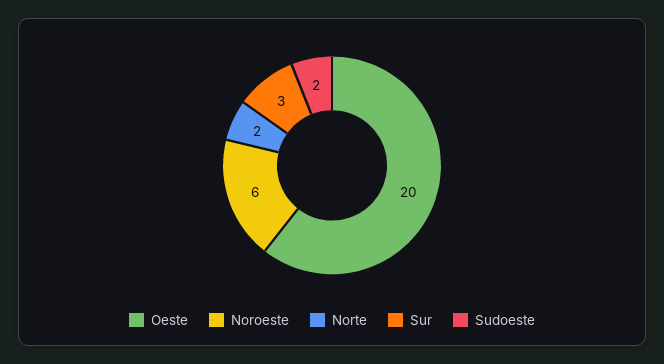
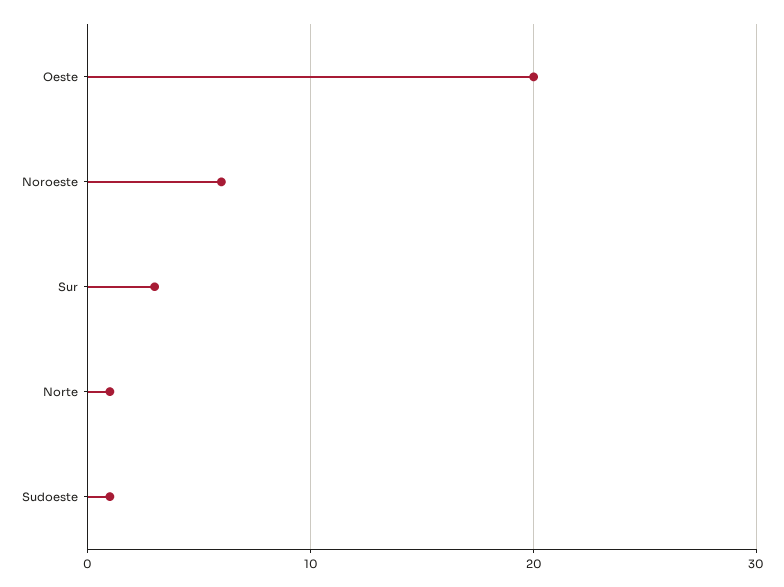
Norte: 2 -> 1
Sudoeste: 2 -> 1

